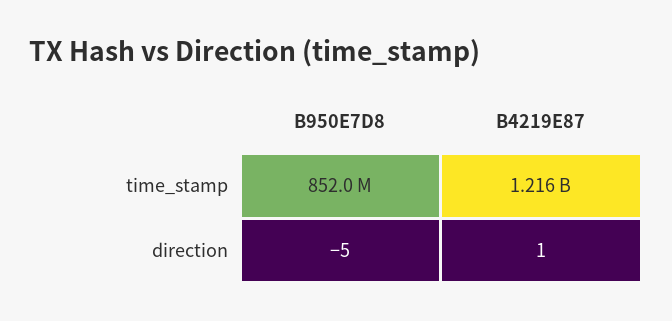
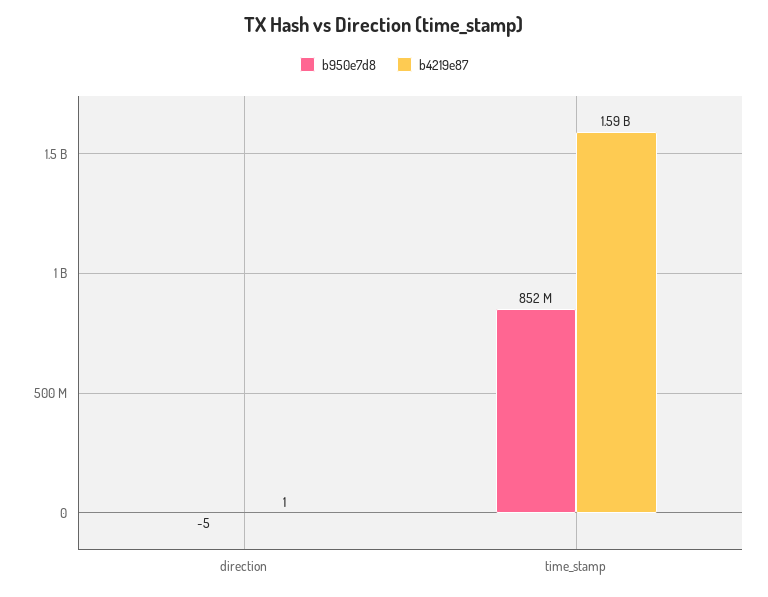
B4219E87, time_stamp: 1216000000 -> 1590000000

